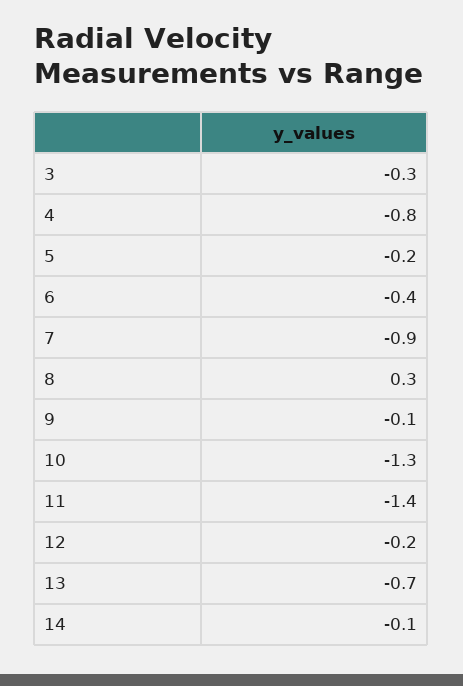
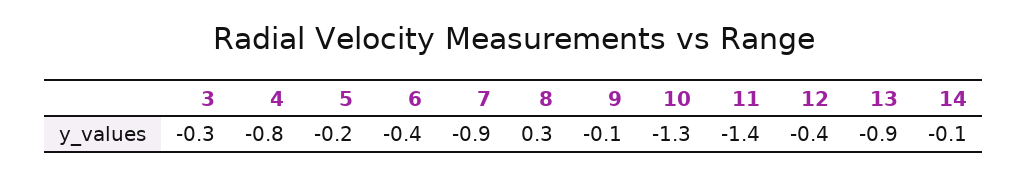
12: -0.2 -> -0.4
13: -0.7 -> -0.9

